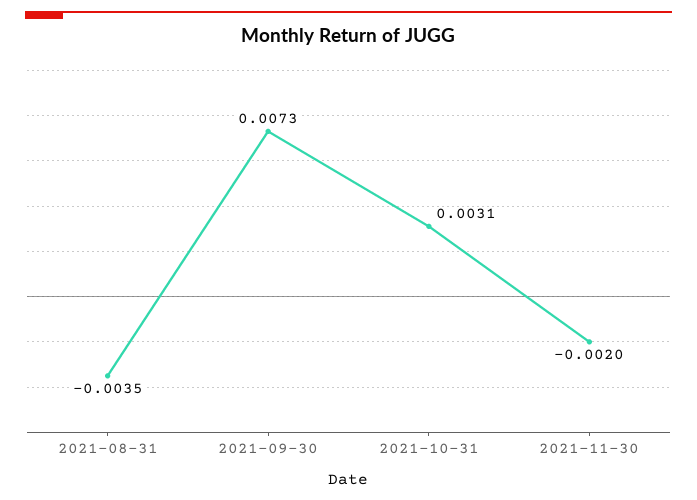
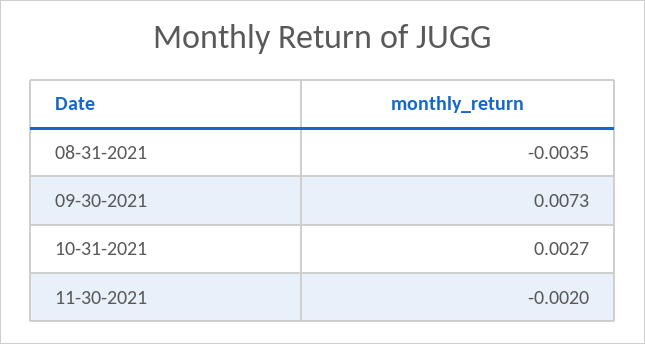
2021-10-31: 0.0031 -> 0.0027

